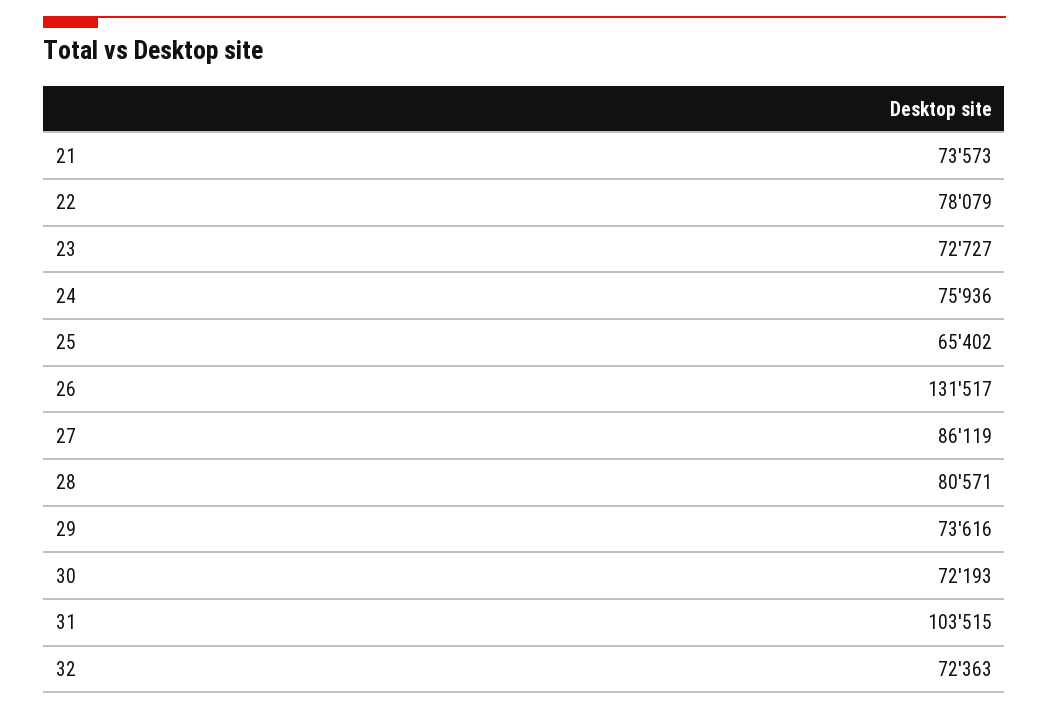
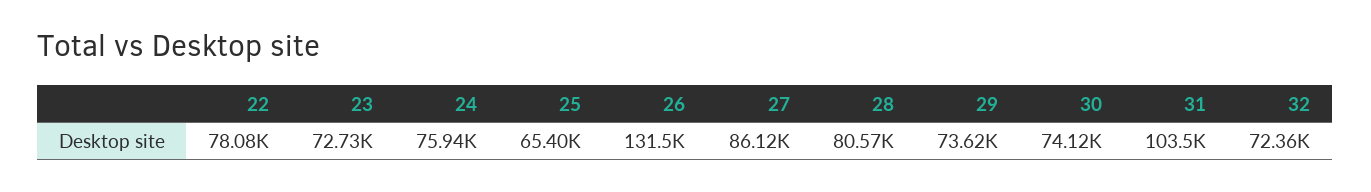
21: 73573 -> none
30: 72193 -> 74120

